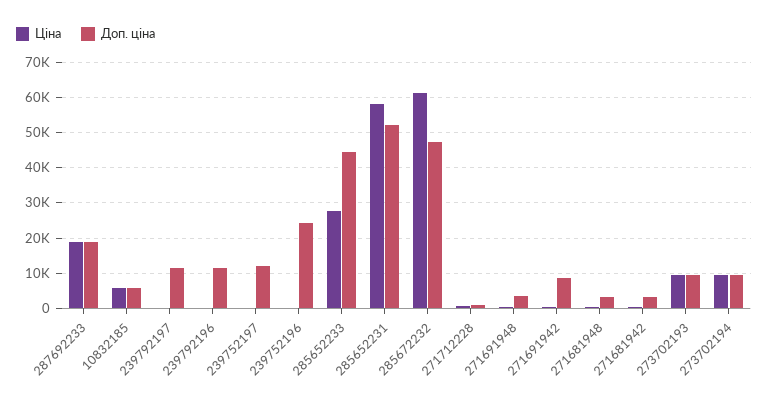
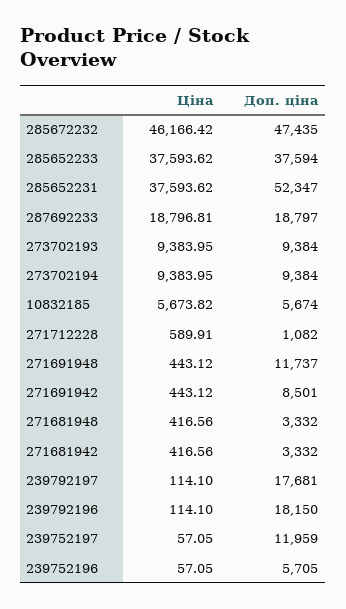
Доп. ціна, 239792197: 12000 -> 17681
Доп. ціна, 239792196: 12000 -> 18150
Доп. ціна, 239752196: 24000 -> 5705
Ціна, 285652233: 28000 -> 37593.62
Доп. ціна, 285652233: 44000 -> 37594
Ціна, 285652231: 58000 -> 37593.62
Ціна, 285672232: 62000 -> 46166.42
Доп. ціна, 271691948: 4000 -> 11737

